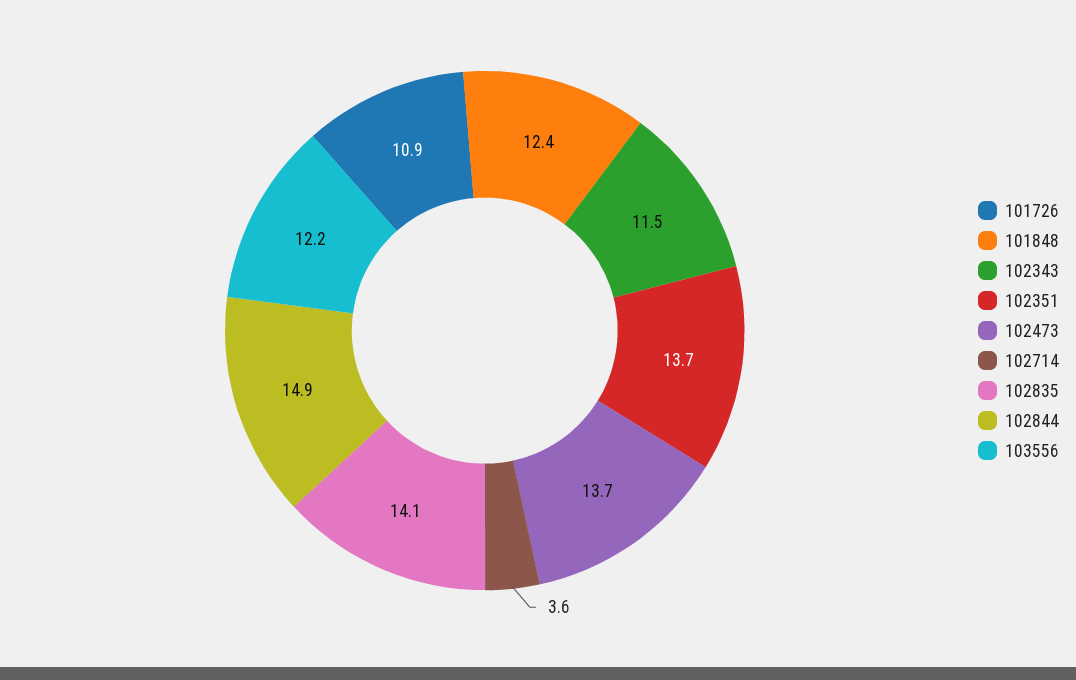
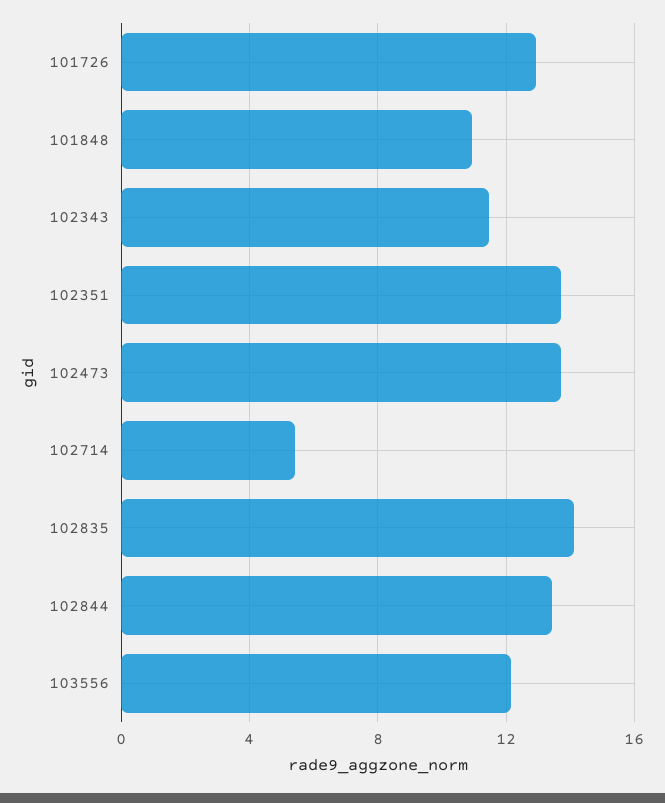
101726: 10.9 -> 13
101848: 12.4 -> 11
102714: 3.6 -> 5.5
102844: 14.9 -> 13.5

